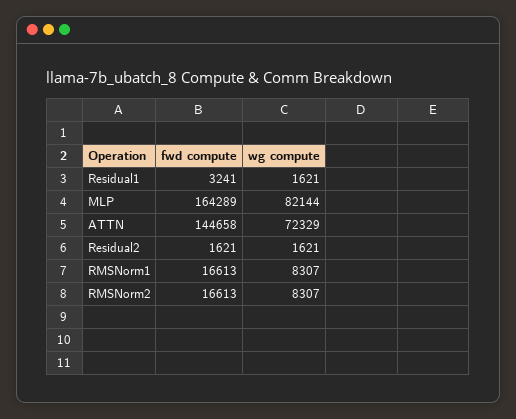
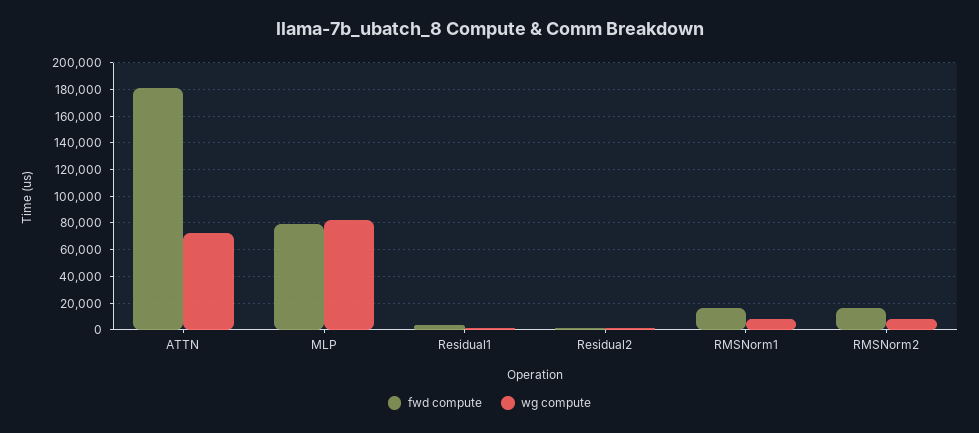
fwd compute, MLP: 164289 -> 80000
fwd compute, ATTN: 144658 -> 180000

